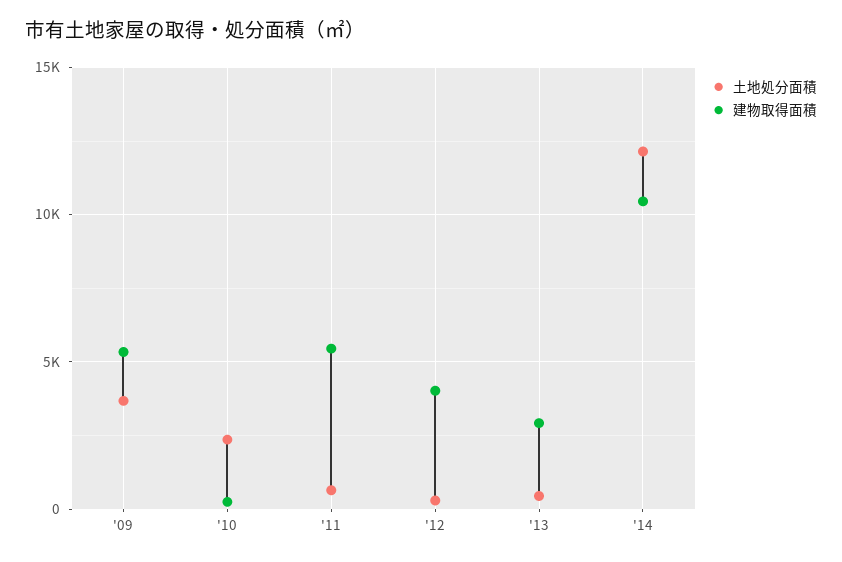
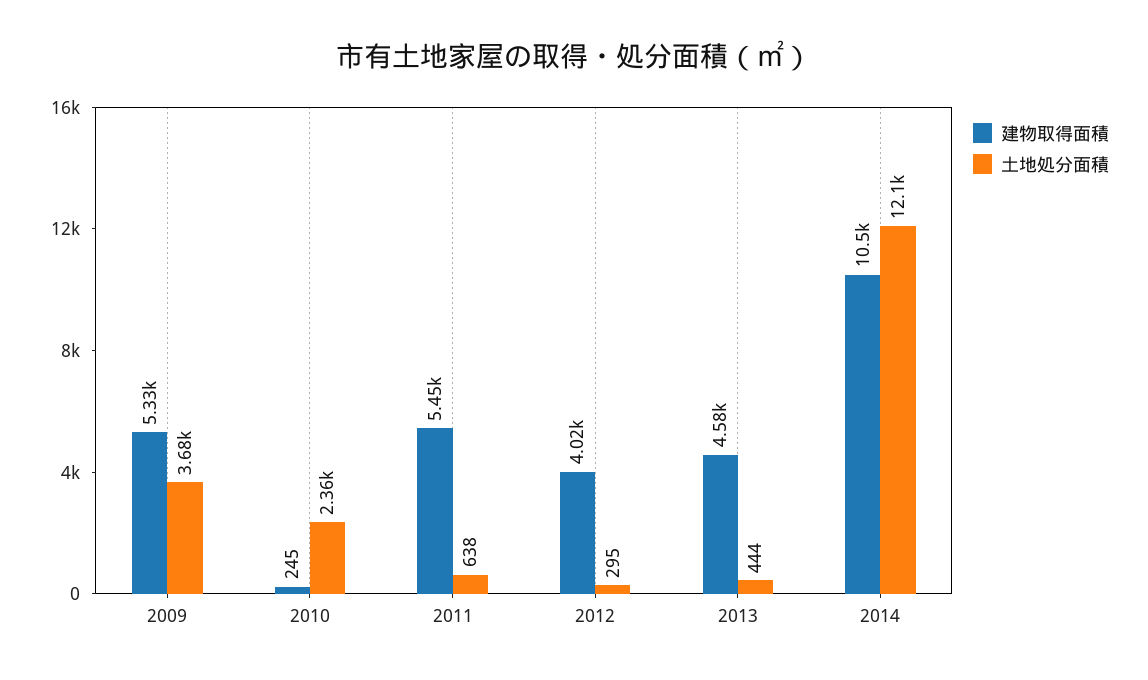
建物取得面積, '13: 3000 -> 4580

